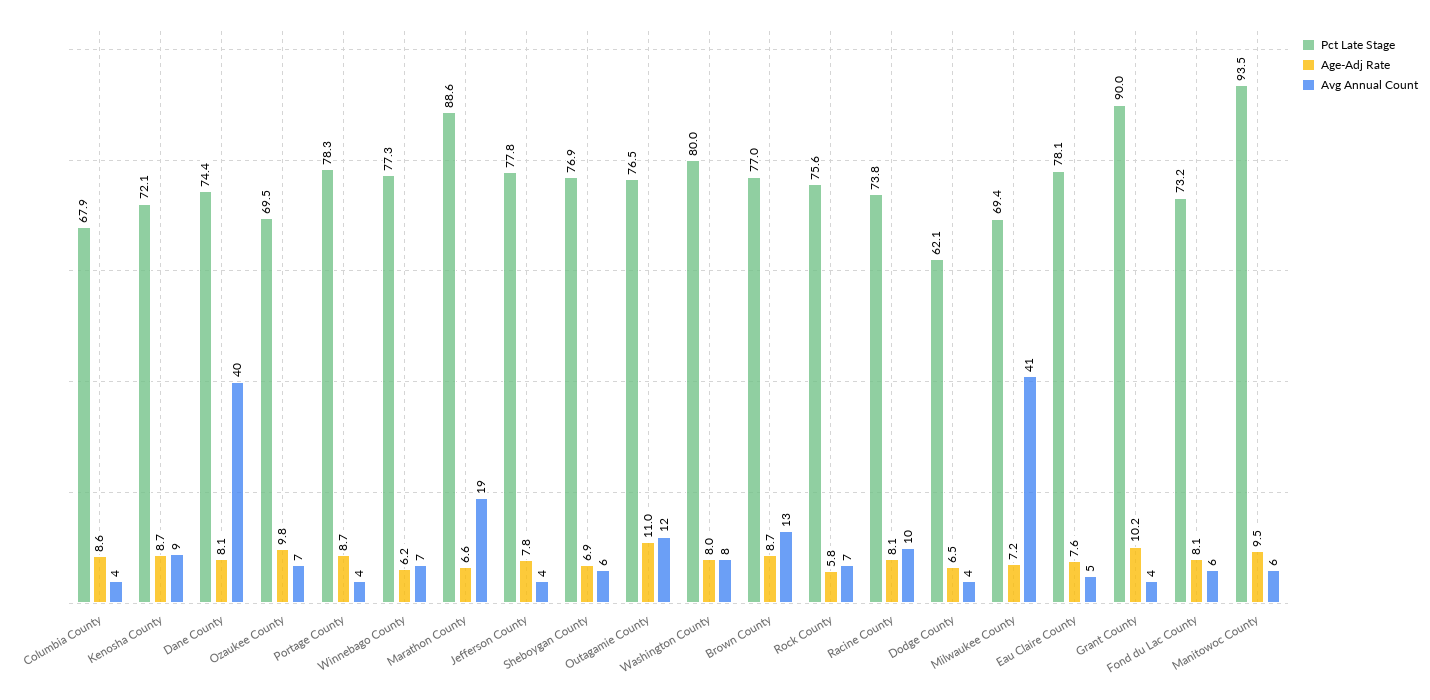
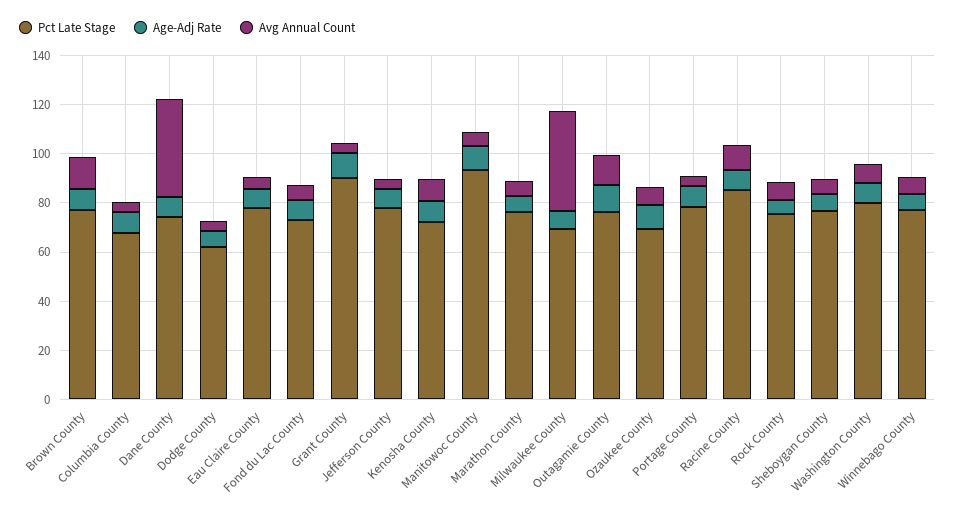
Pct Late Stage, Marathon County: 88.6 -> 75
Avg Annual Count, Marathon County: 19 -> 5
Pct Late Stage, Racine County: 73.8 -> 85

